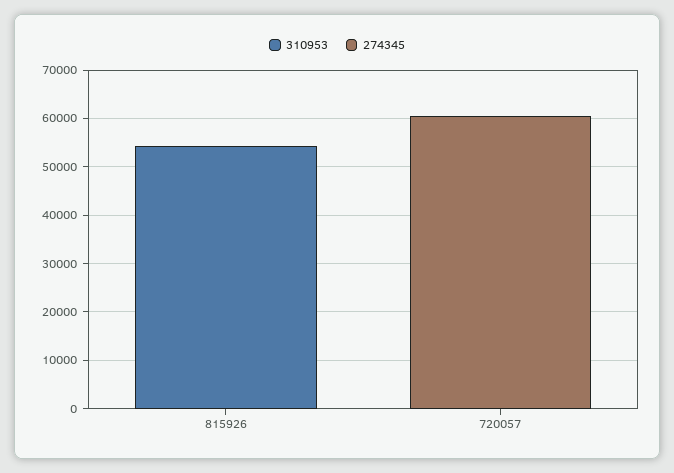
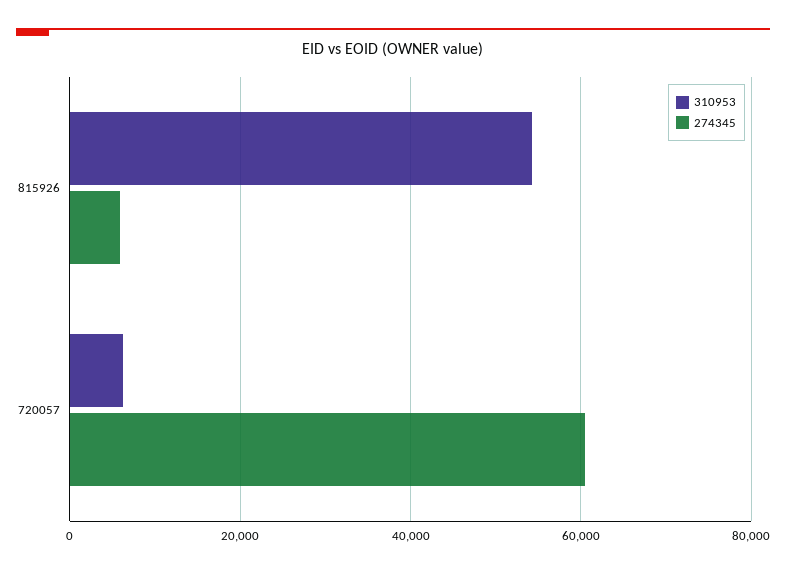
274345, 815926: 0 -> 6000
310953, 720057: 0 -> 6000

